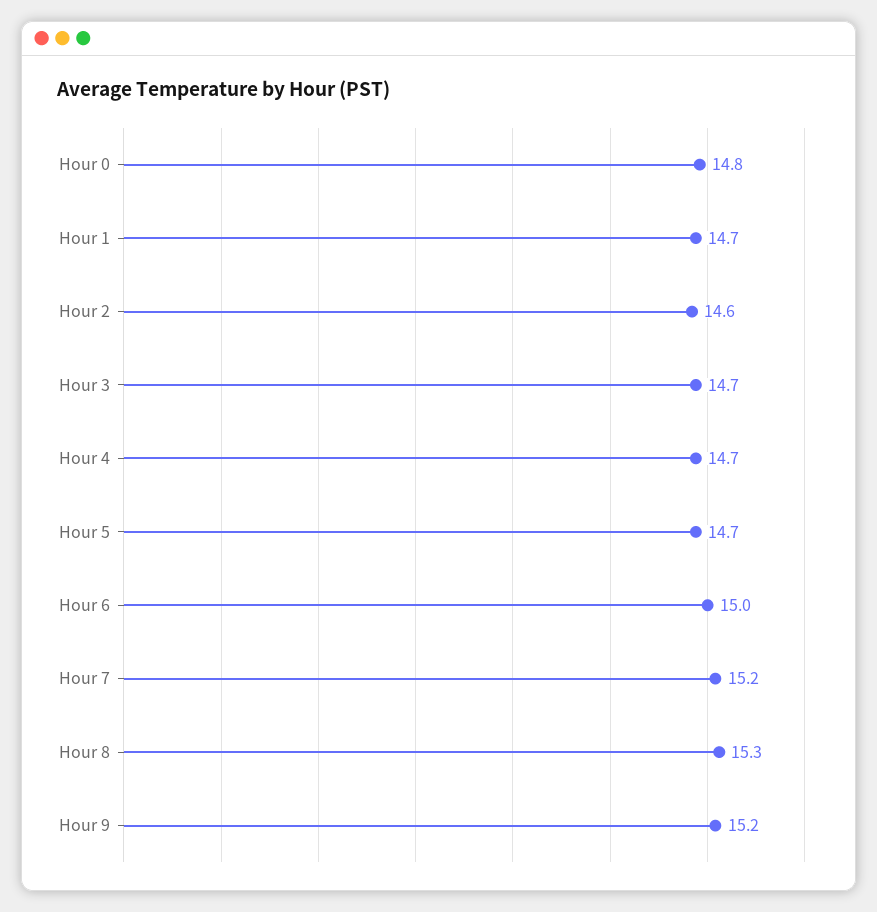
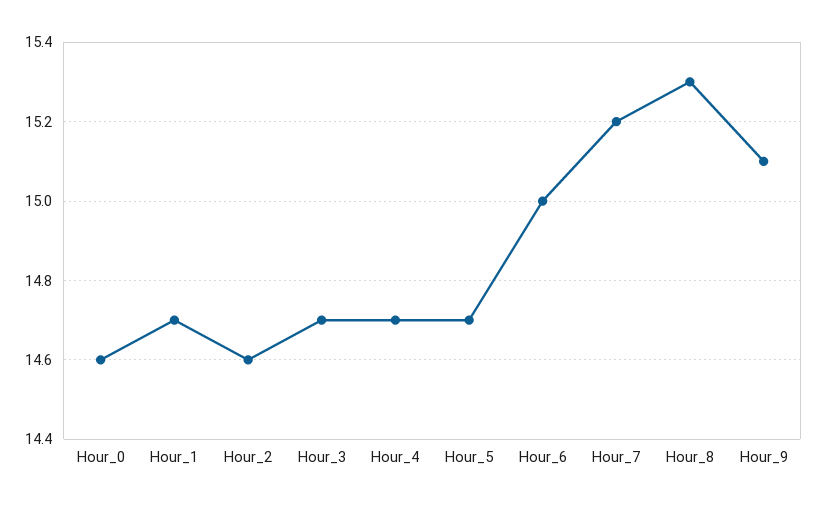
Hour 0: 14.8 -> 14.6
Hour 9: 15.2 -> 15.1

